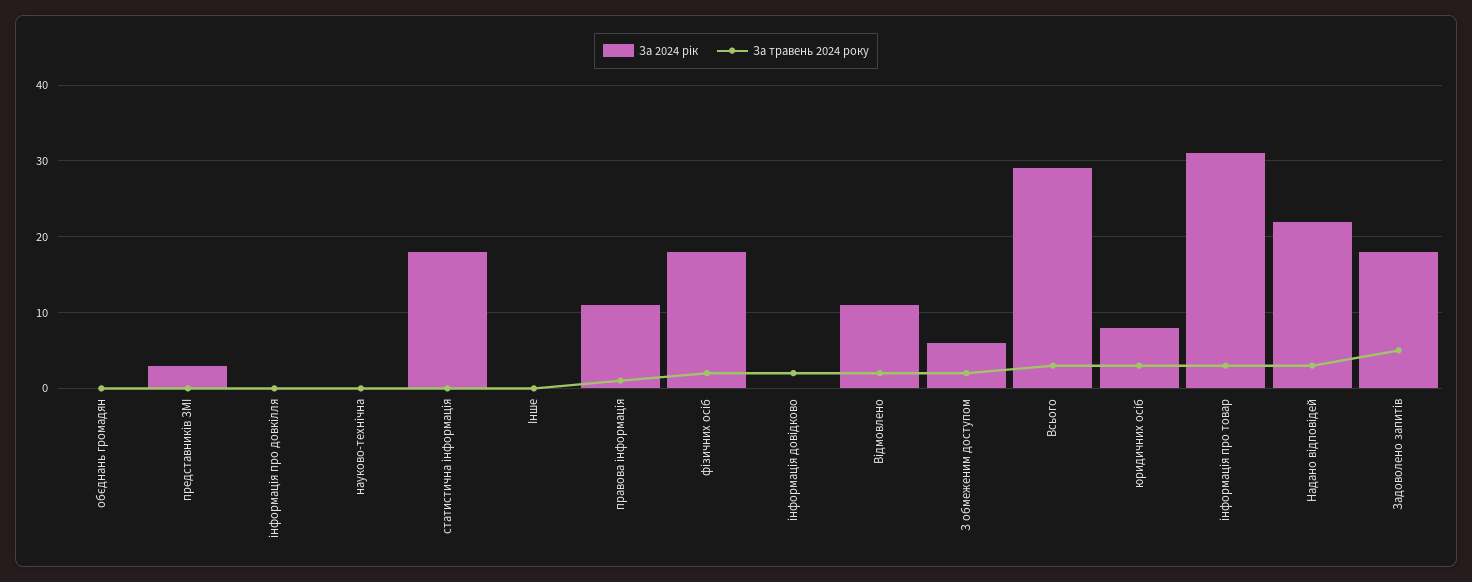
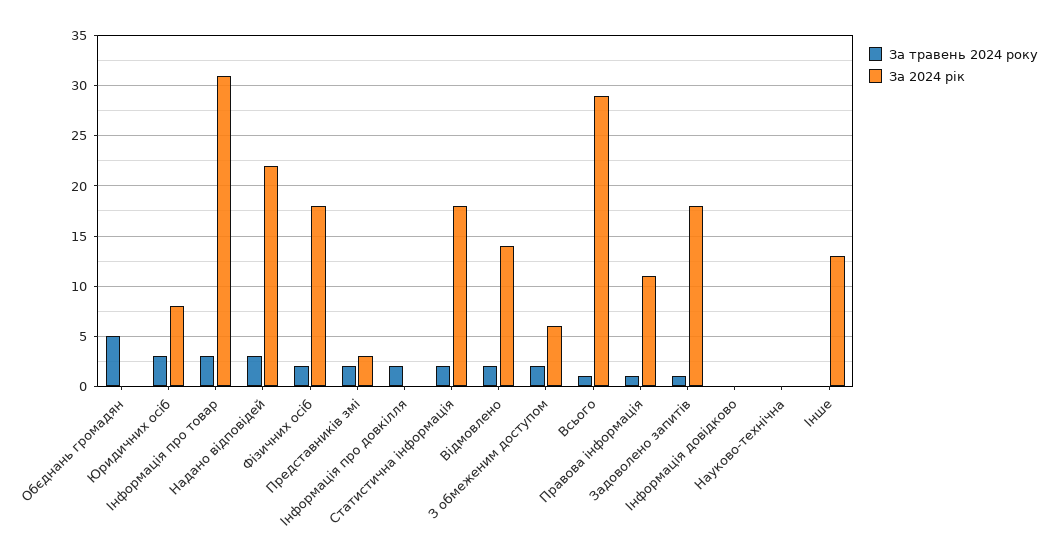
За травень 2024 року, обєднань громадян: 0 -> 5
За травень 2024 року, представників ЗМІ: 0 -> 2
За травень 2024 року, інформація про довкілля: 0 -> 2
За травень 2024 року, статистична інформація: 0 -> 2
За 2024 рік, Інше: 0 -> 13
За травень 2024 року, інформація довідково: 2 -> 0
За 2024 рік, Відмовлено: 11 -> 14
За травень 2024 року, Всього: 3 -> 1
За травень 2024 року, Задоволено запитів: 5 -> 1

